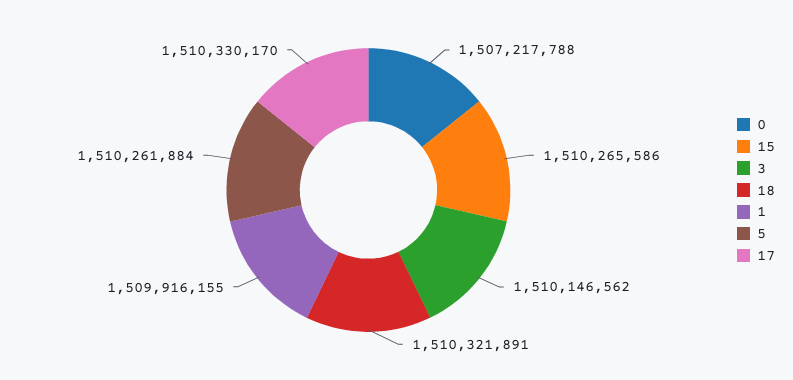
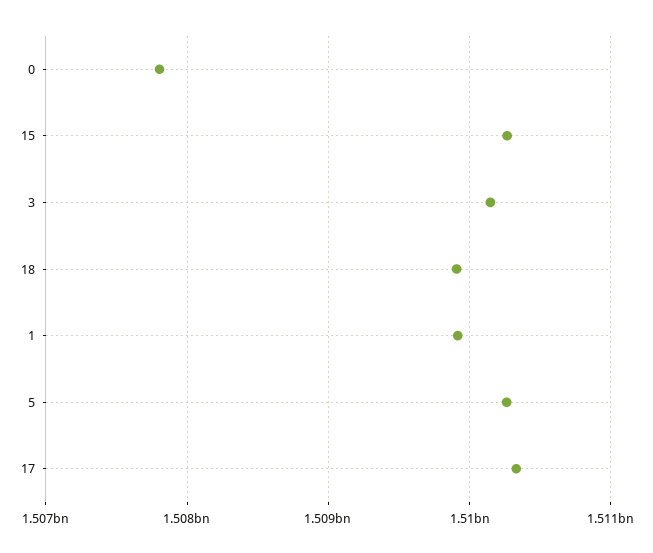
0: 1507217788 -> 1507800000
18: 1510321891 -> 1509900000

